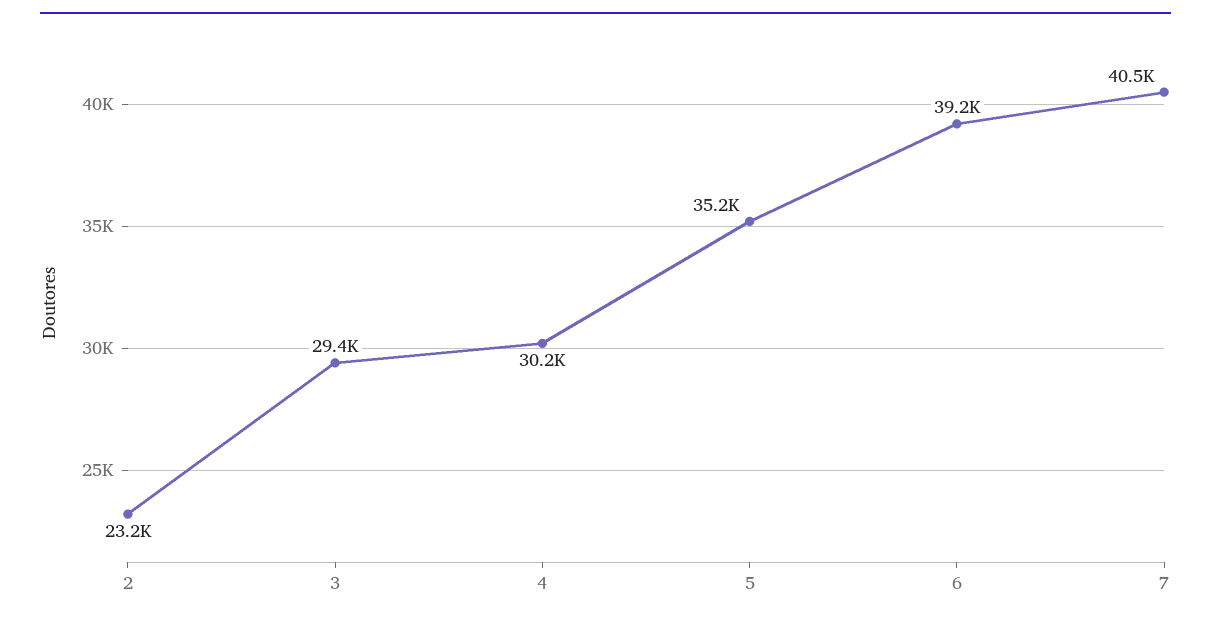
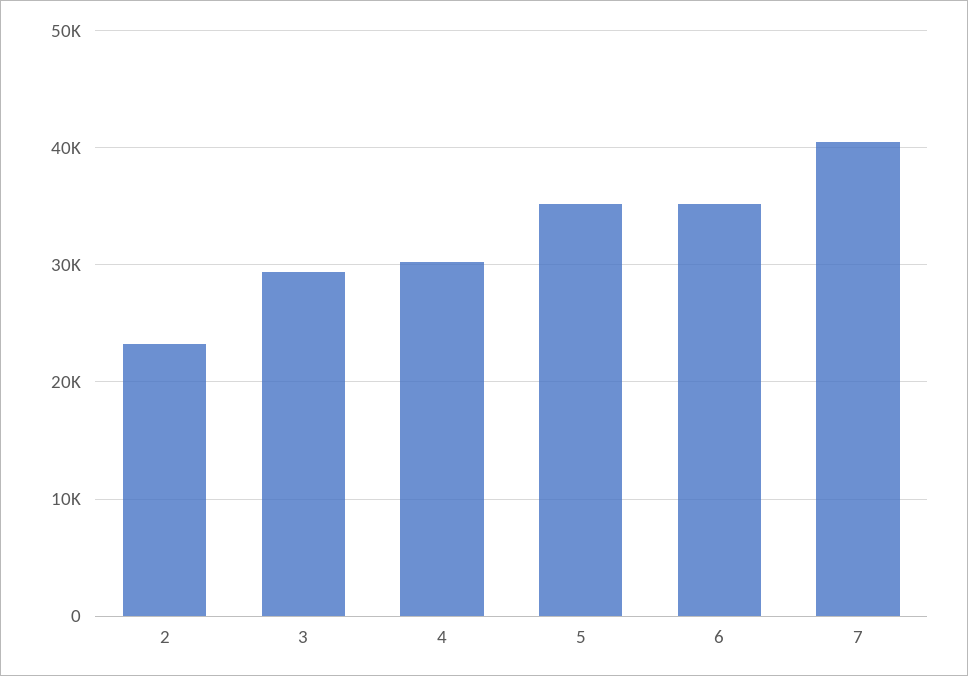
6: 39200 -> 35000

